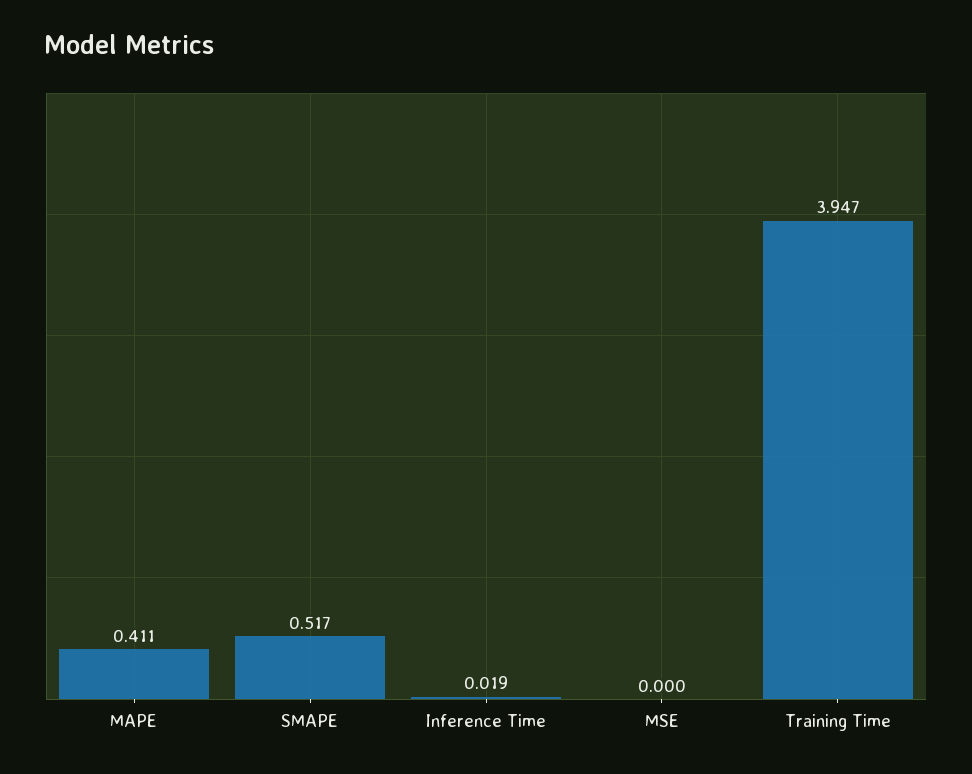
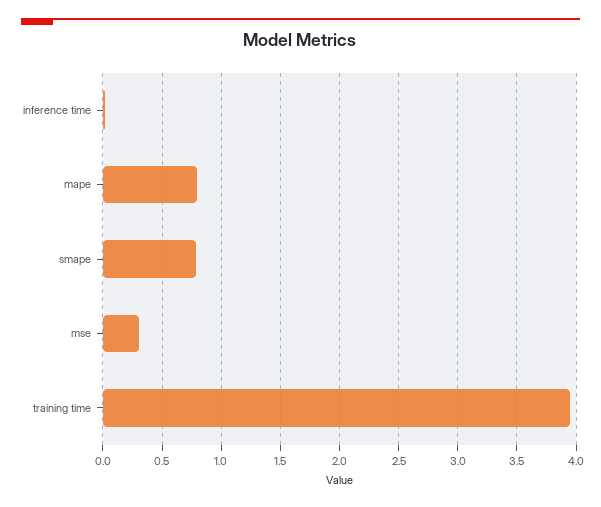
MAPE: 0.411 -> 0.8
SMAPE: 0.517 -> 0.8
MSE: 0 -> 0.3

